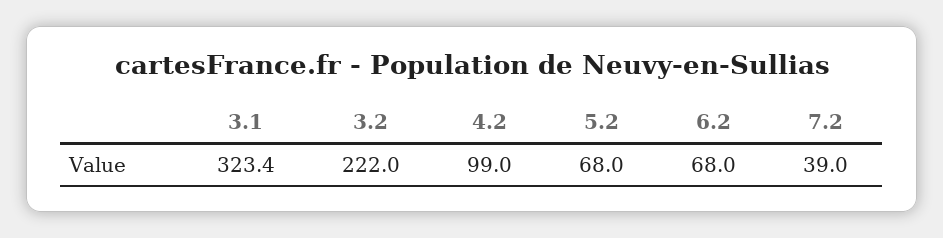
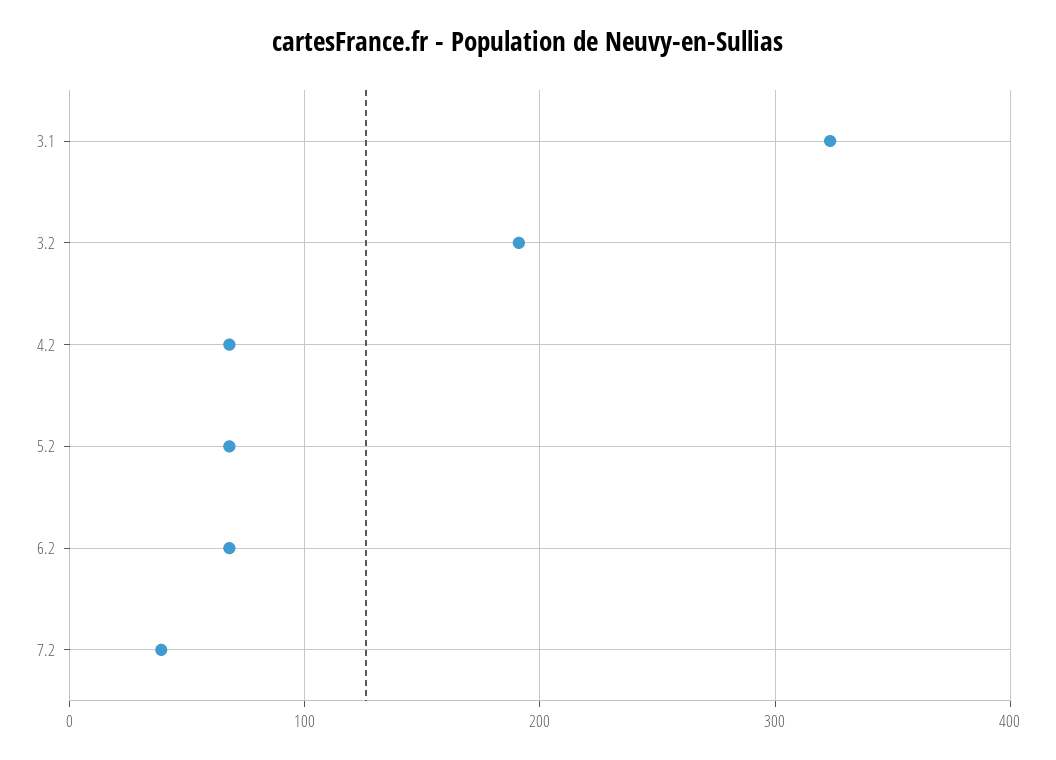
3.2: 222 -> 190
4.2: 99 -> 70

